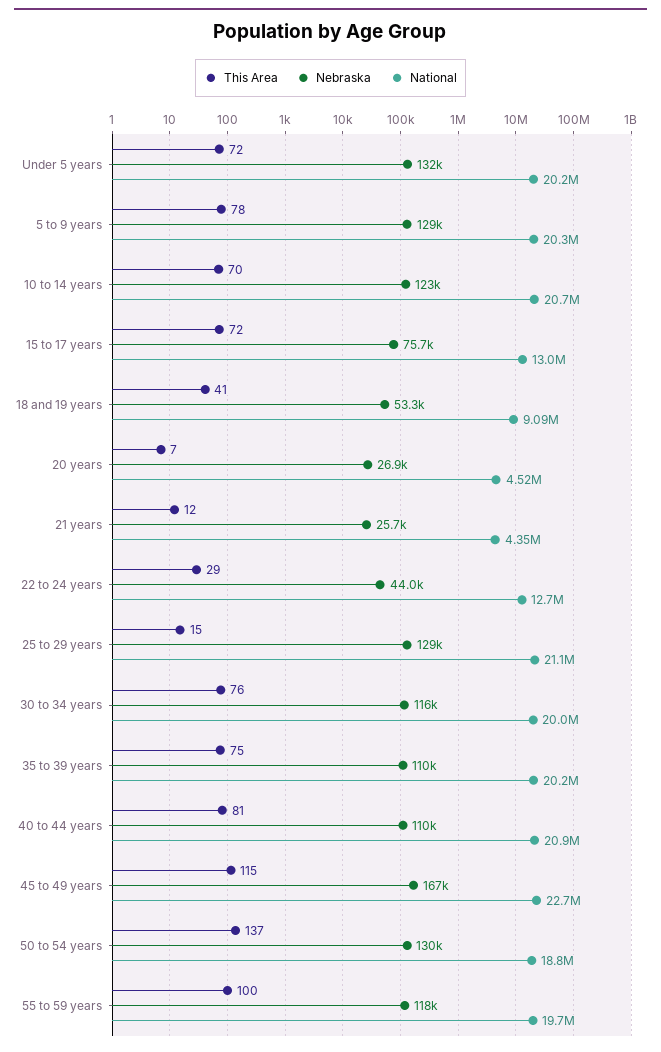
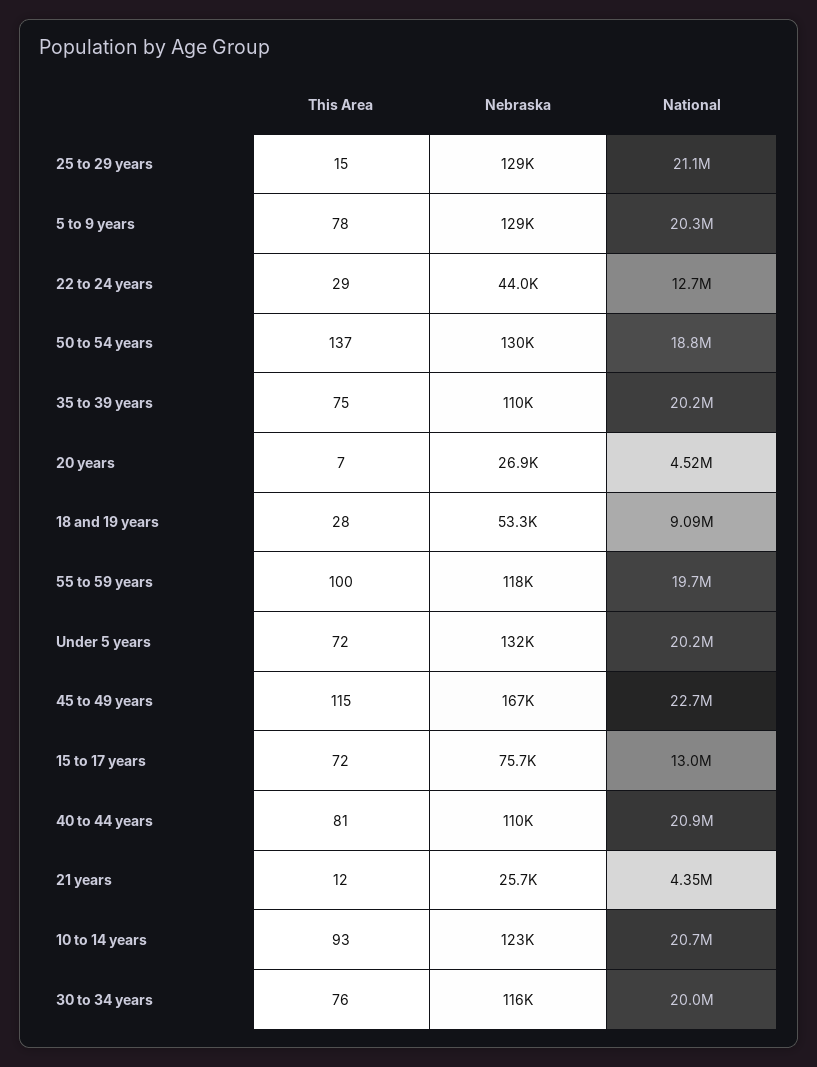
This Area, 10 to 14 years: 70 -> 93
This Area, 18 and 19 years: 41 -> 28

